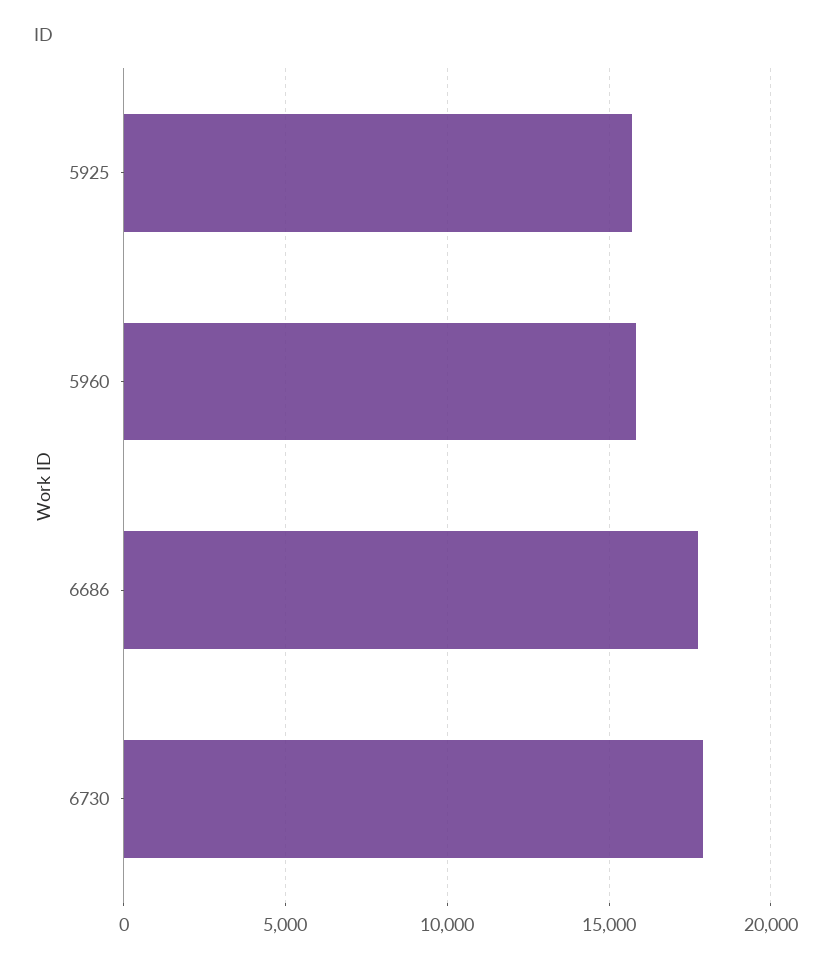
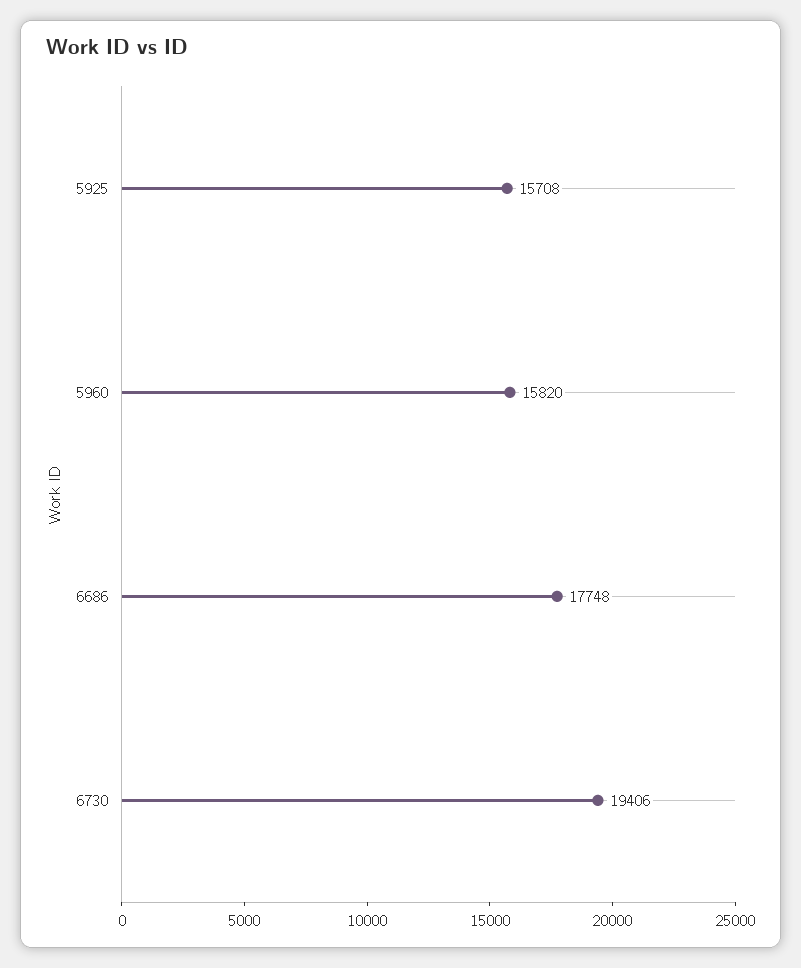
6730: 18000 -> 19406

